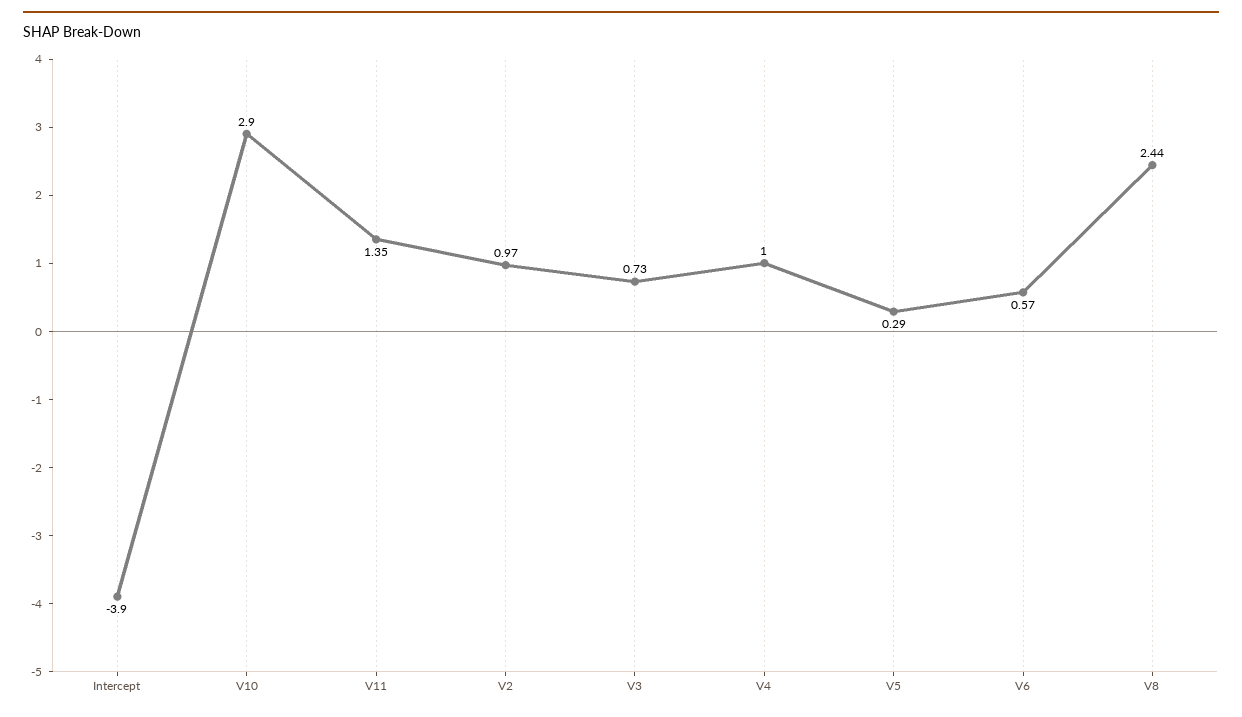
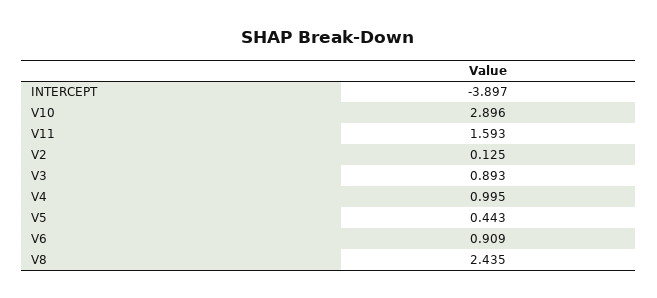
V11: 1.35 -> 1.593
V2: 0.97 -> 0.125
V3: 0.73 -> 0.893
V5: 0.29 -> 0.443
V6: 0.57 -> 0.909

